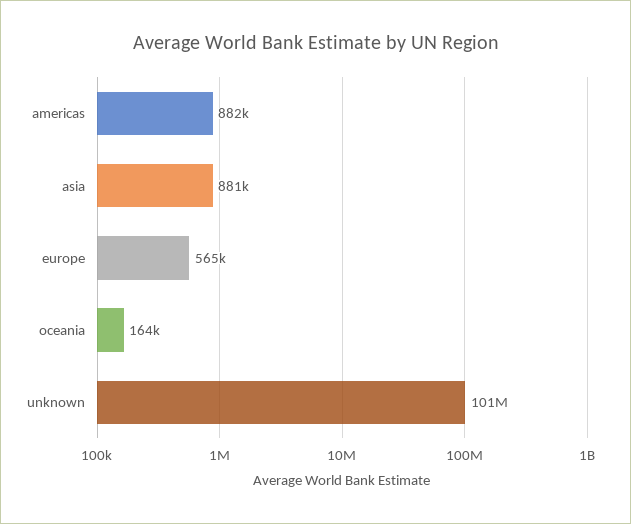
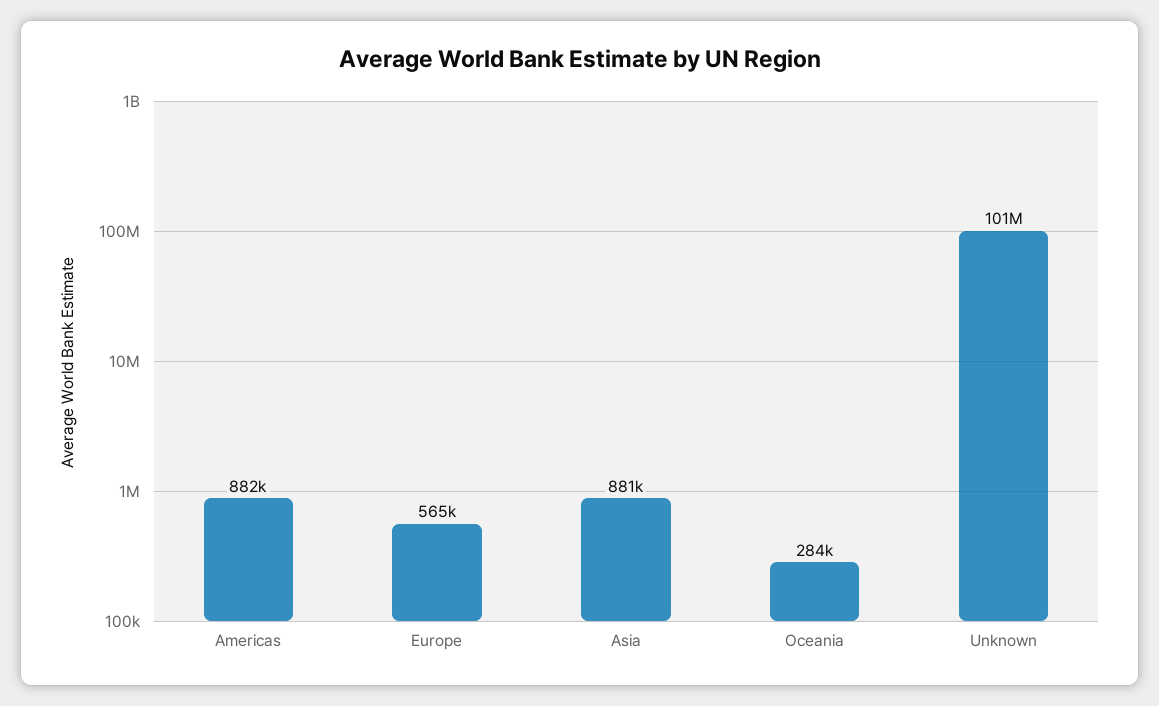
oceania: 164000 -> 284000

